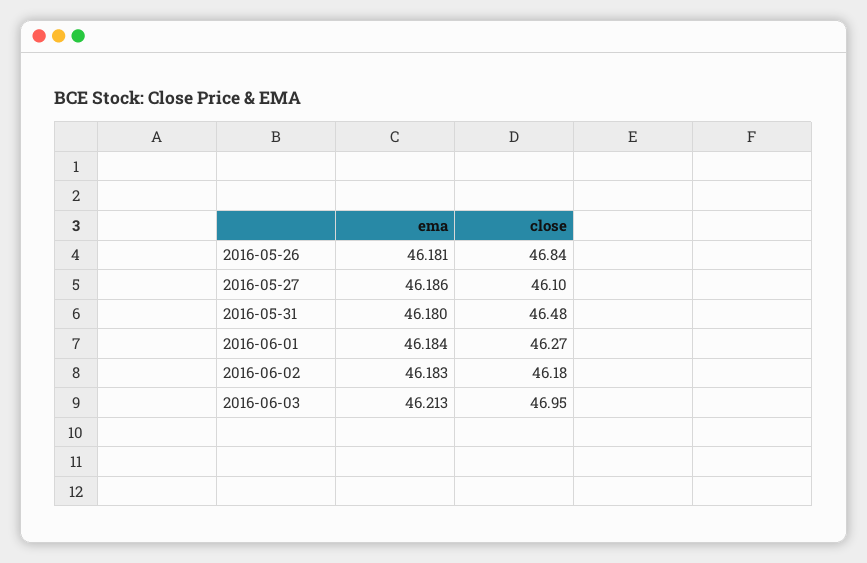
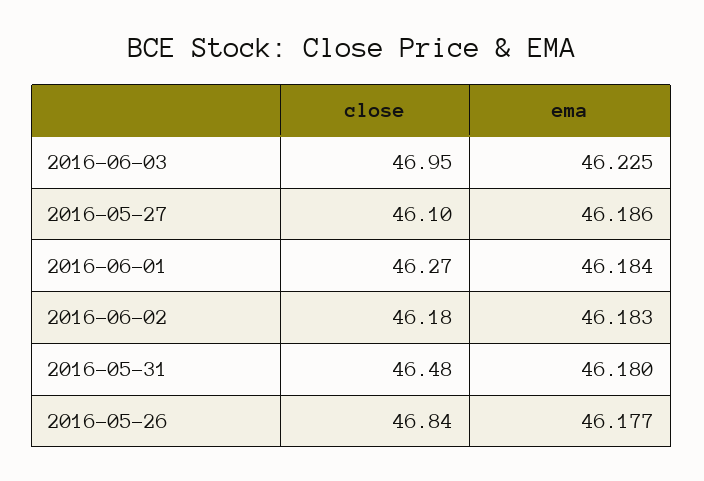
ema, 2016-05-26: 46.181 -> 46.177
ema, 2016-06-03: 46.213 -> 46.225

